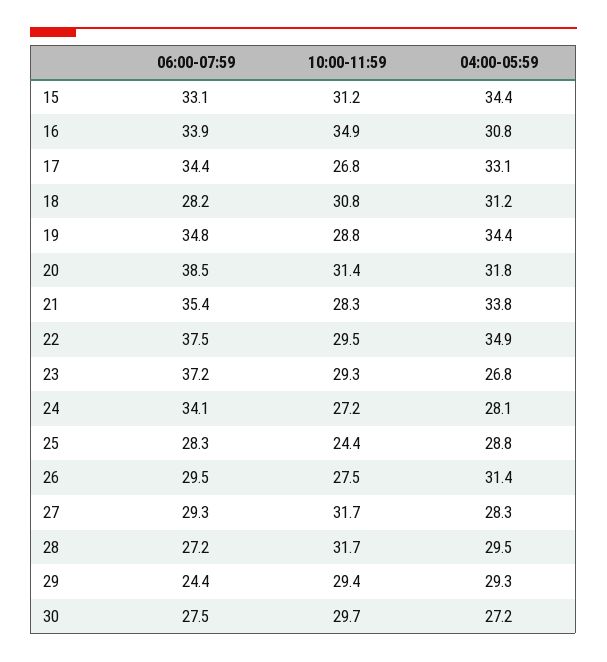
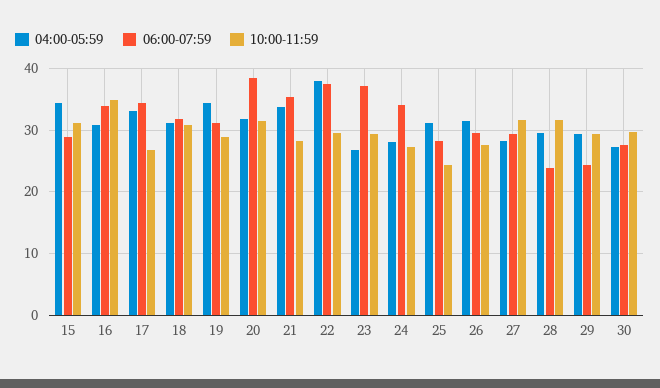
06:00-07:59, 15: 33.1 -> 29
06:00-07:59, 18: 28.2 -> 32
06:00-07:59, 19: 34.8 -> 31
04:00-05:59, 22: 34.9 -> 38
04:00-05:59, 25: 28.8 -> 31
06:00-07:59, 28: 27.2 -> 24

